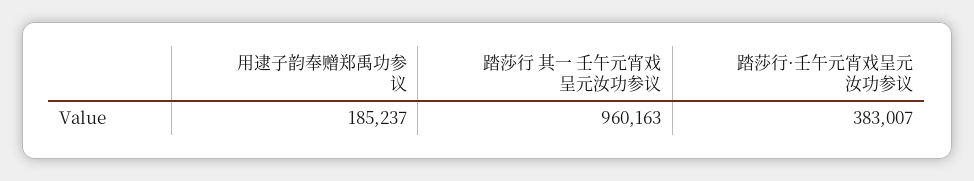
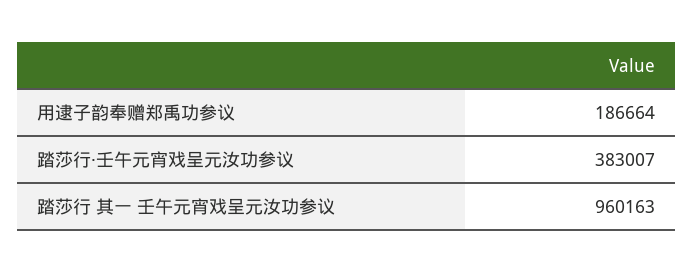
用逮子韵奉赠郑禹功参议: 185237 -> 186664

